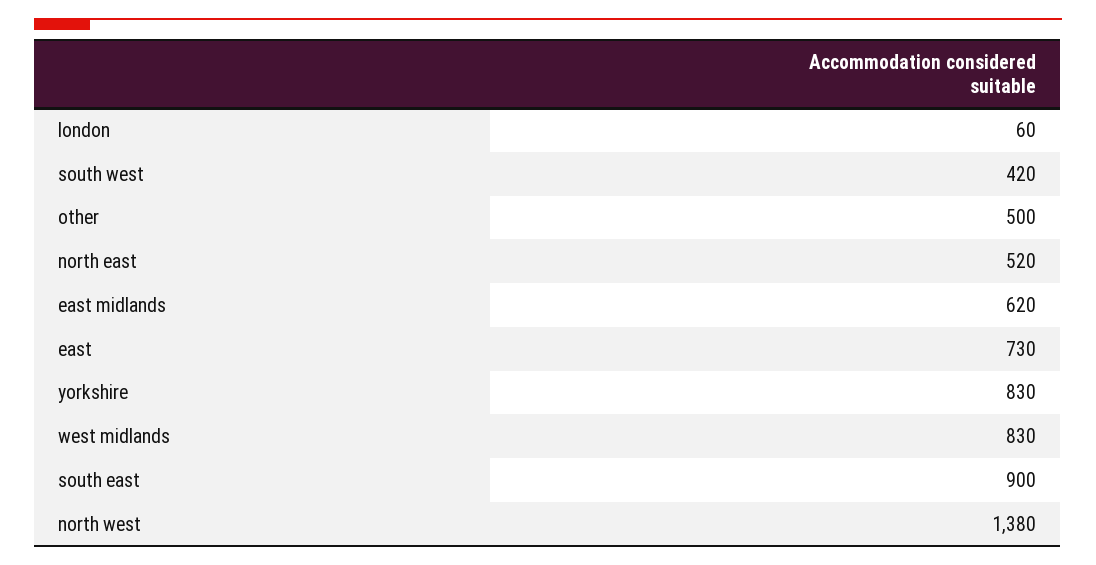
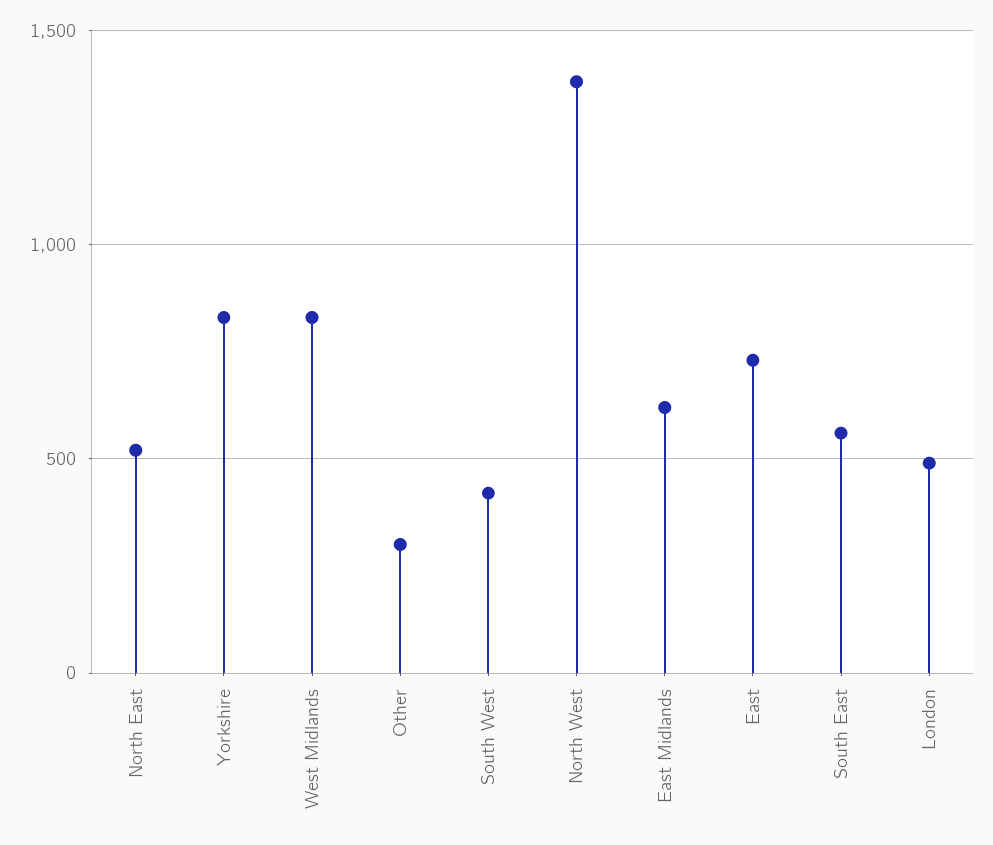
london: 60 -> 500
other: 500 -> 300
south east: 900 -> 550

